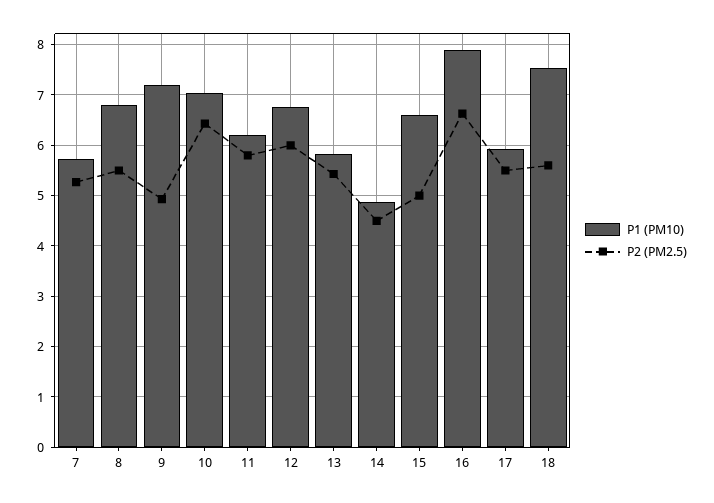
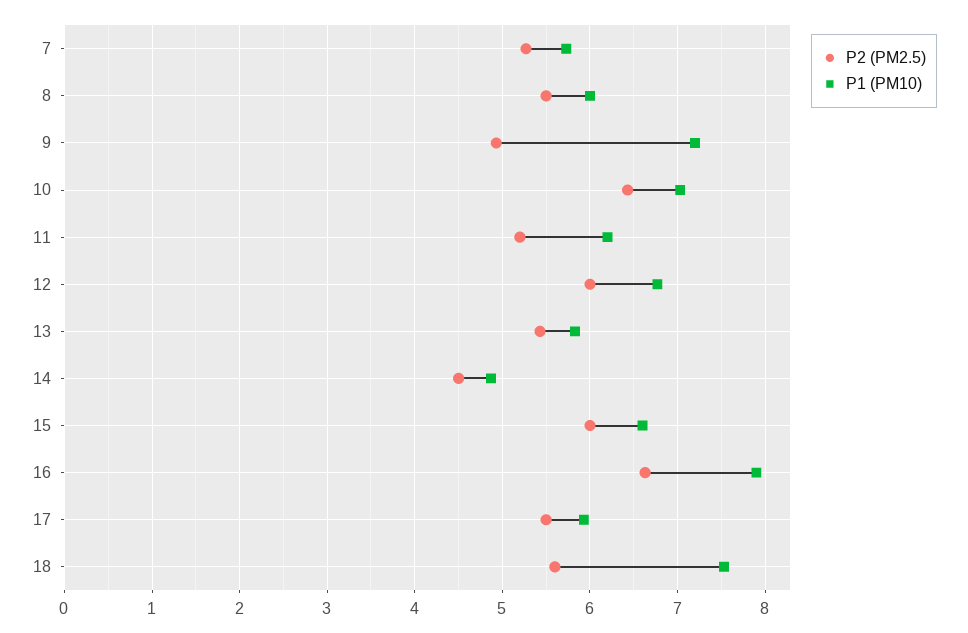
P1 (PM10), 8: 6.8 -> 6
P2 (PM2.5), 11: 5.8 -> 5.2
P2 (PM2.5), 15: 5 -> 6

